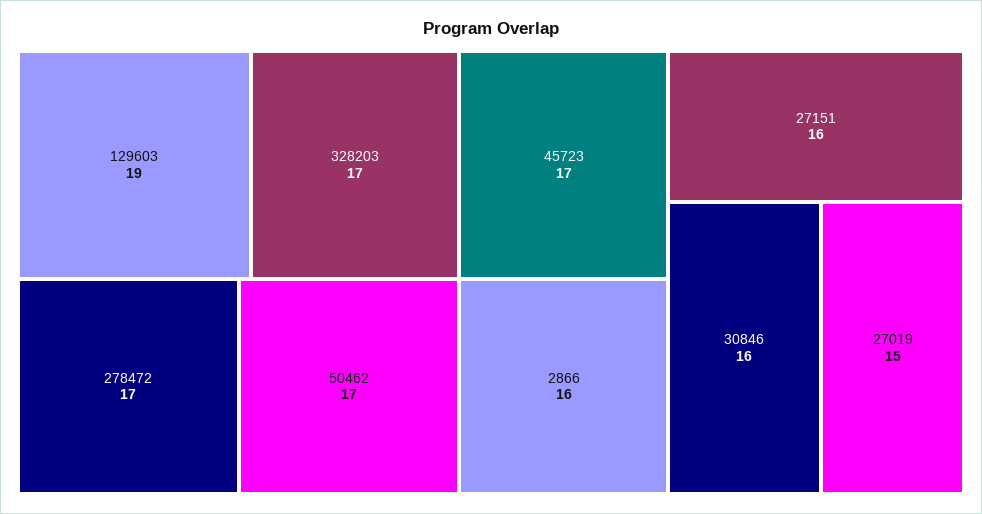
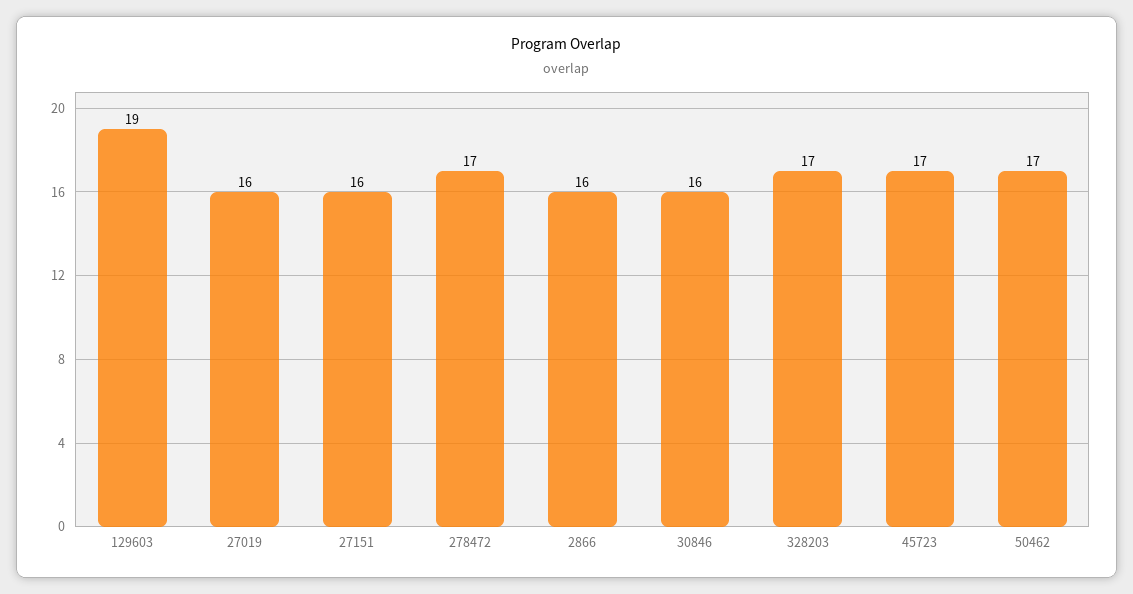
27019: 15 -> 16

